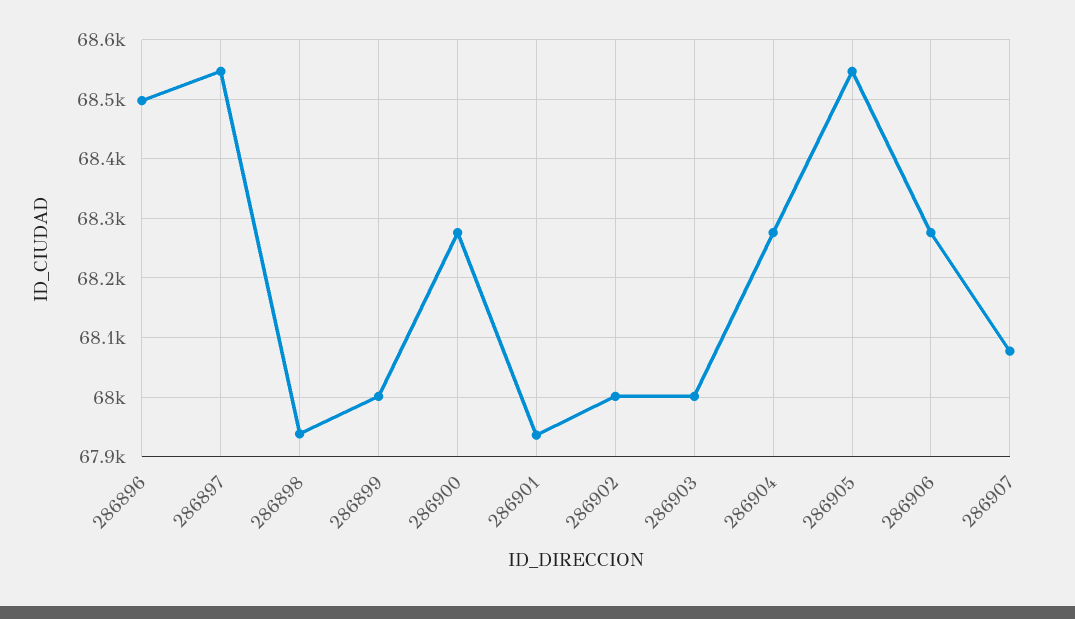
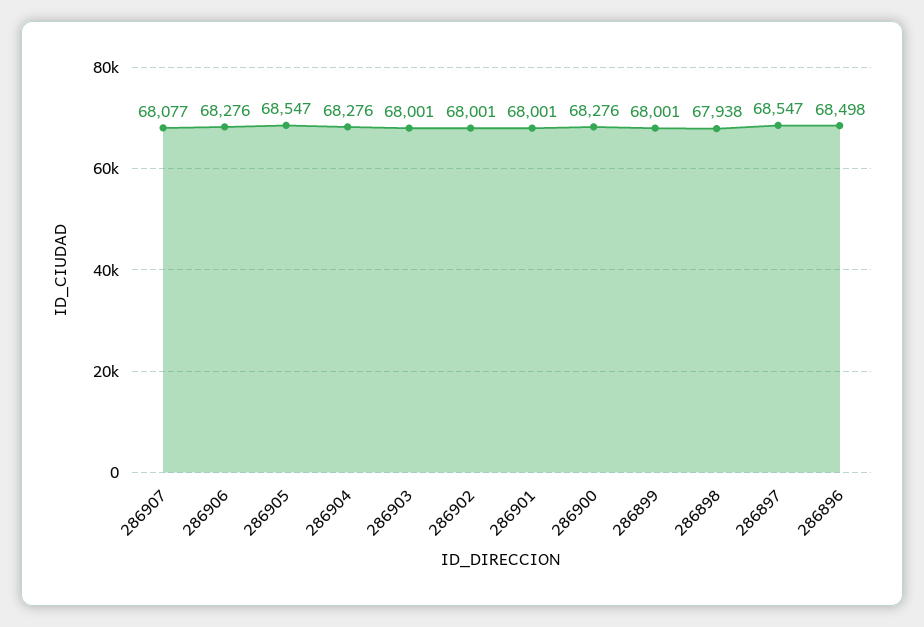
286901: 67940 -> 68001

